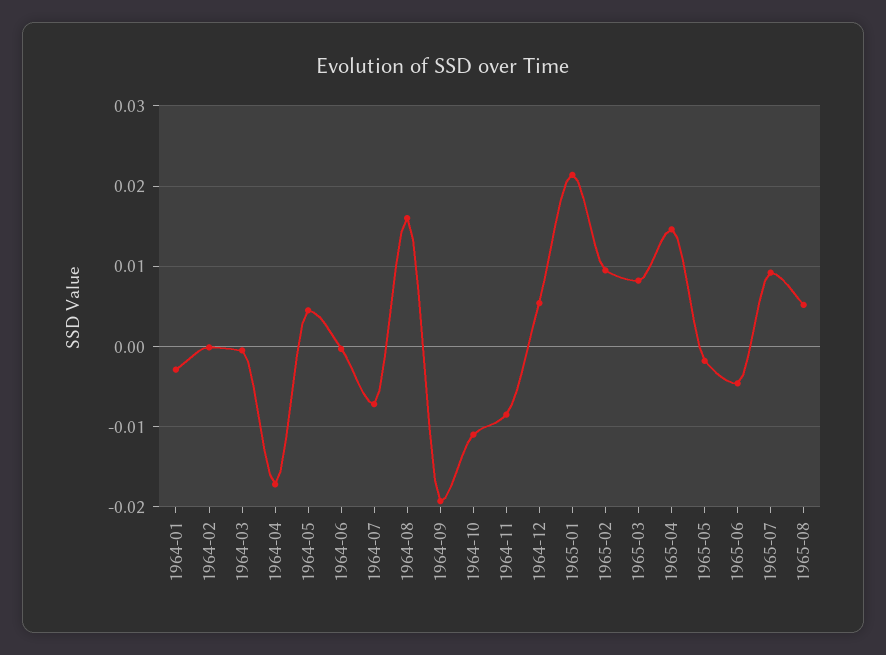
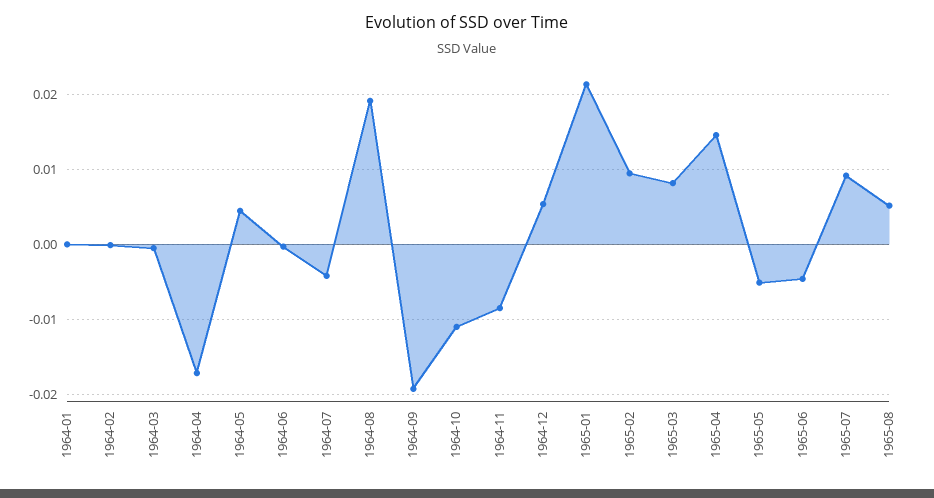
1964-01: -0.003 -> 0
1964-07: -0.007 -> -0.004
1964-08: 0.016 -> 0.019
1965-05: -0.002 -> -0.005

